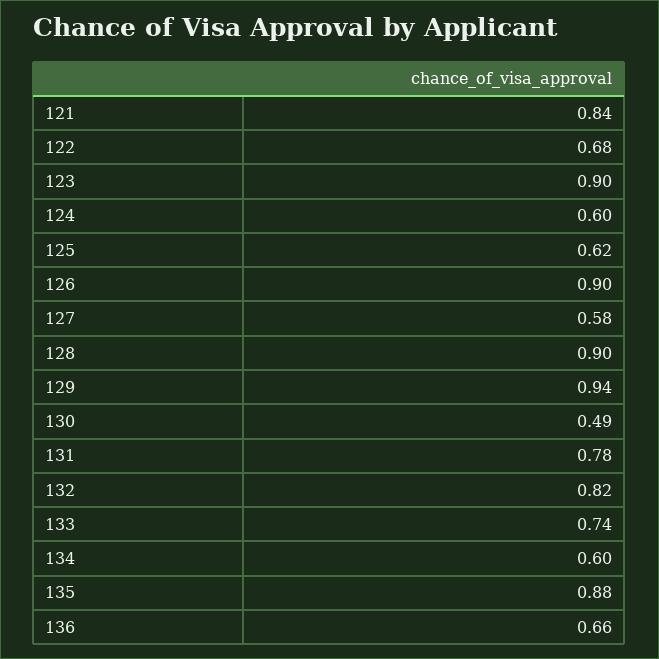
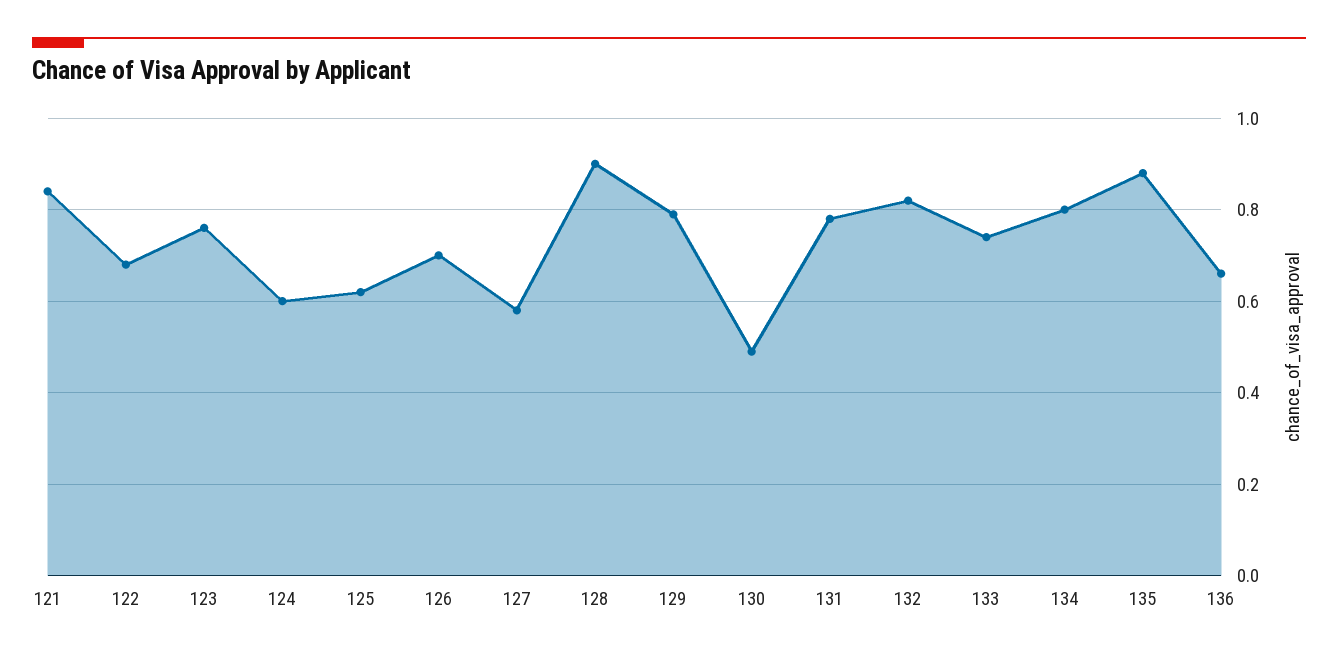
123: 0.9 -> 0.75
126: 0.9 -> 0.7
129: 0.94 -> 0.8
134: 0.6 -> 0.8

